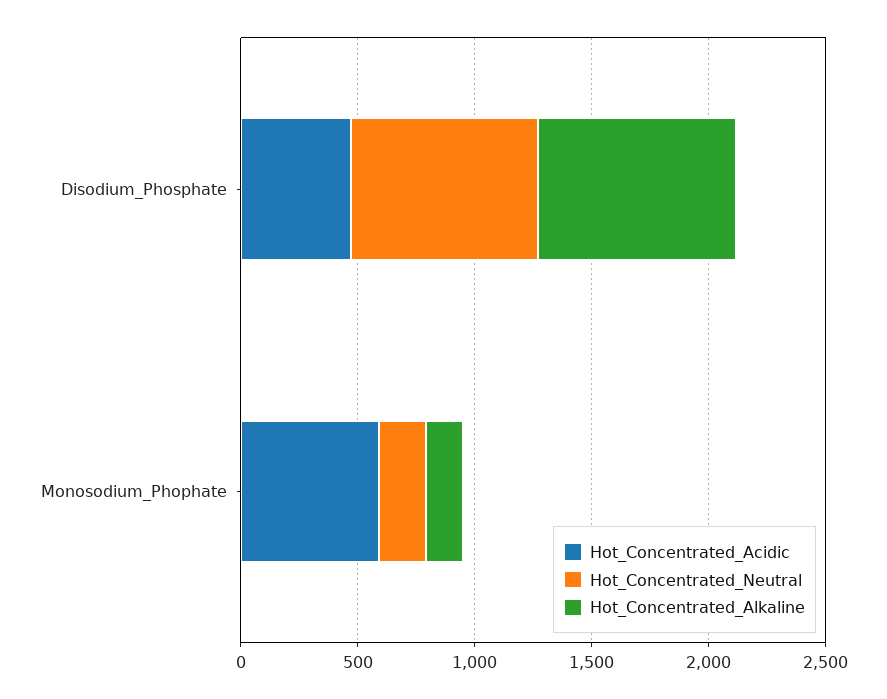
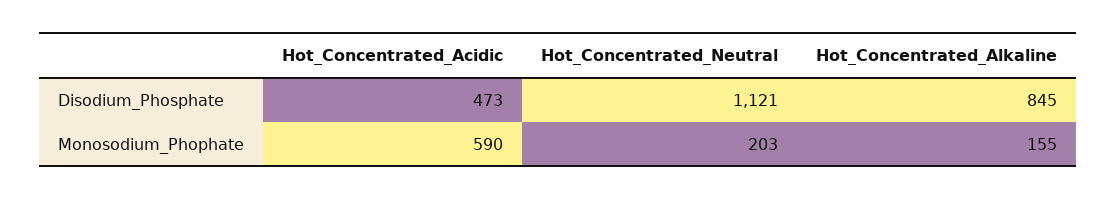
Hot_Concentrated_Neutral, Disodium_Phosphate: 800 -> 1121

